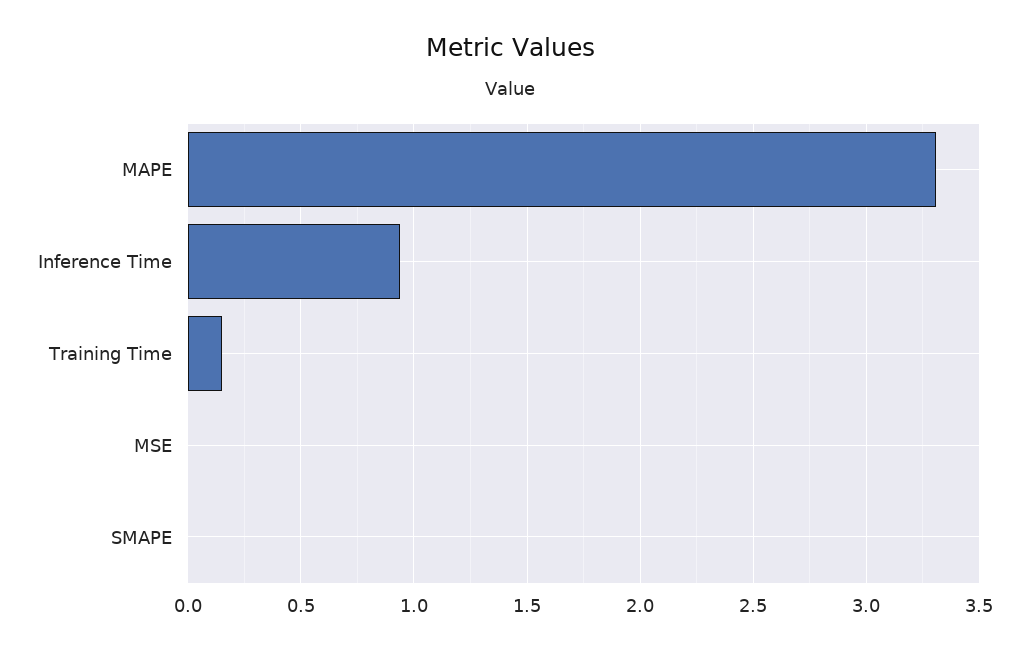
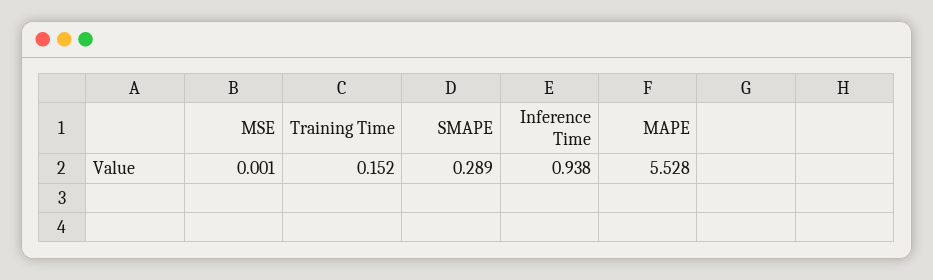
MAPE: 3.3 -> 5.528
SMAPE: 0 -> 0.289

